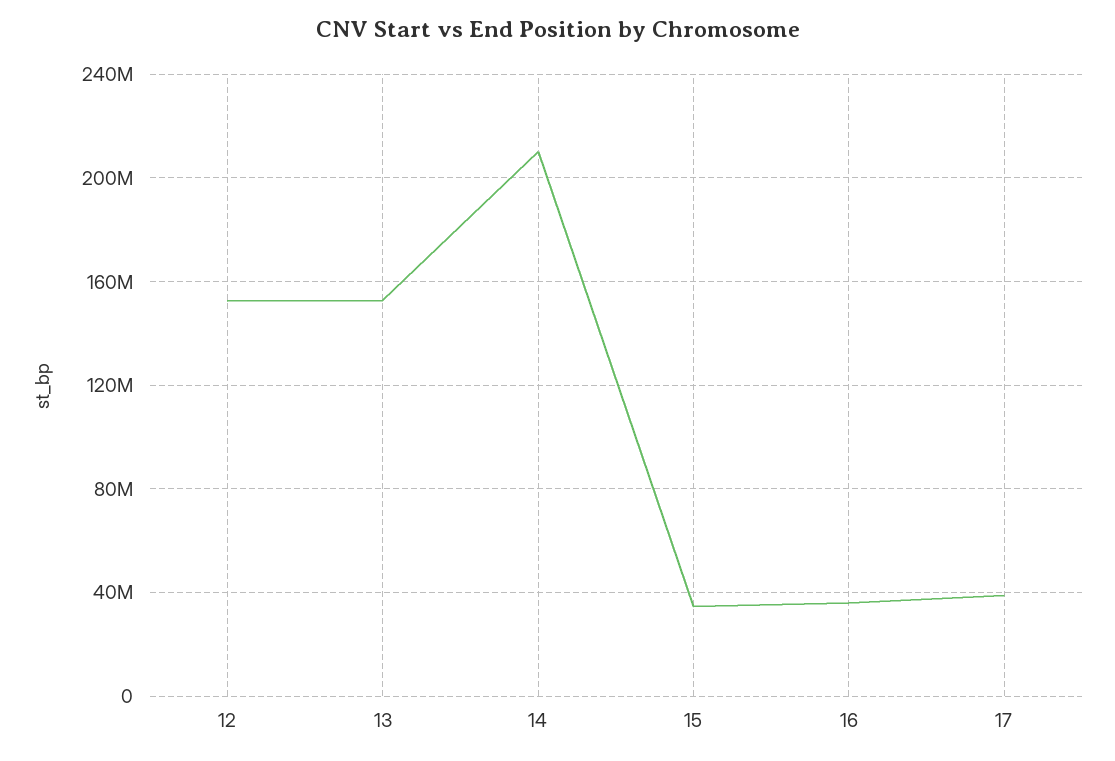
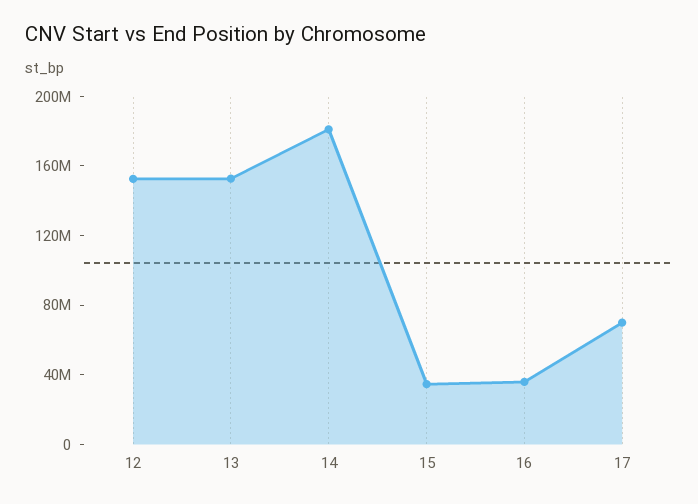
14: 210000000 -> 180000000
17: 40000000 -> 70000000

